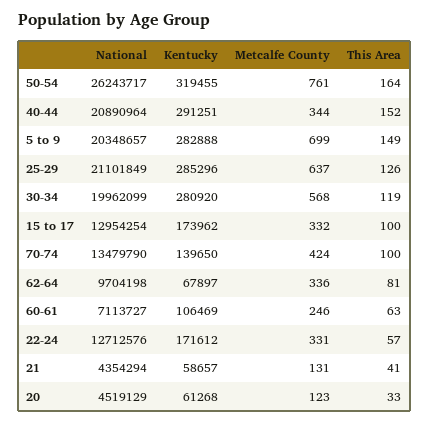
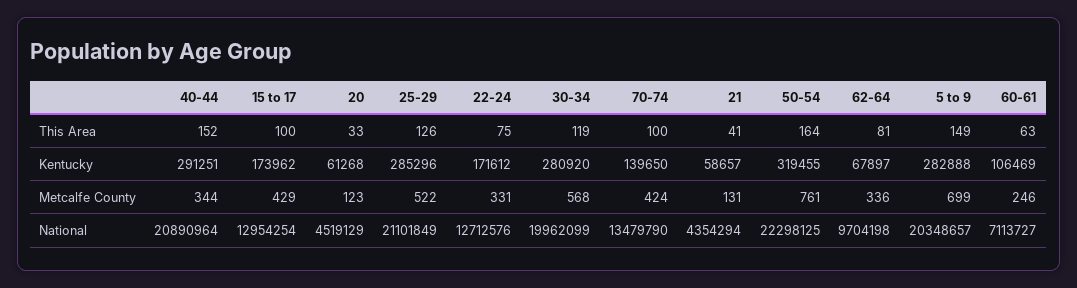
National, 50-54: 26243717 -> 22298125
Metcalfe County, 25-29: 637 -> 522
Metcalfe County, 15 to 17: 332 -> 429
This Area, 22-24: 57 -> 75

